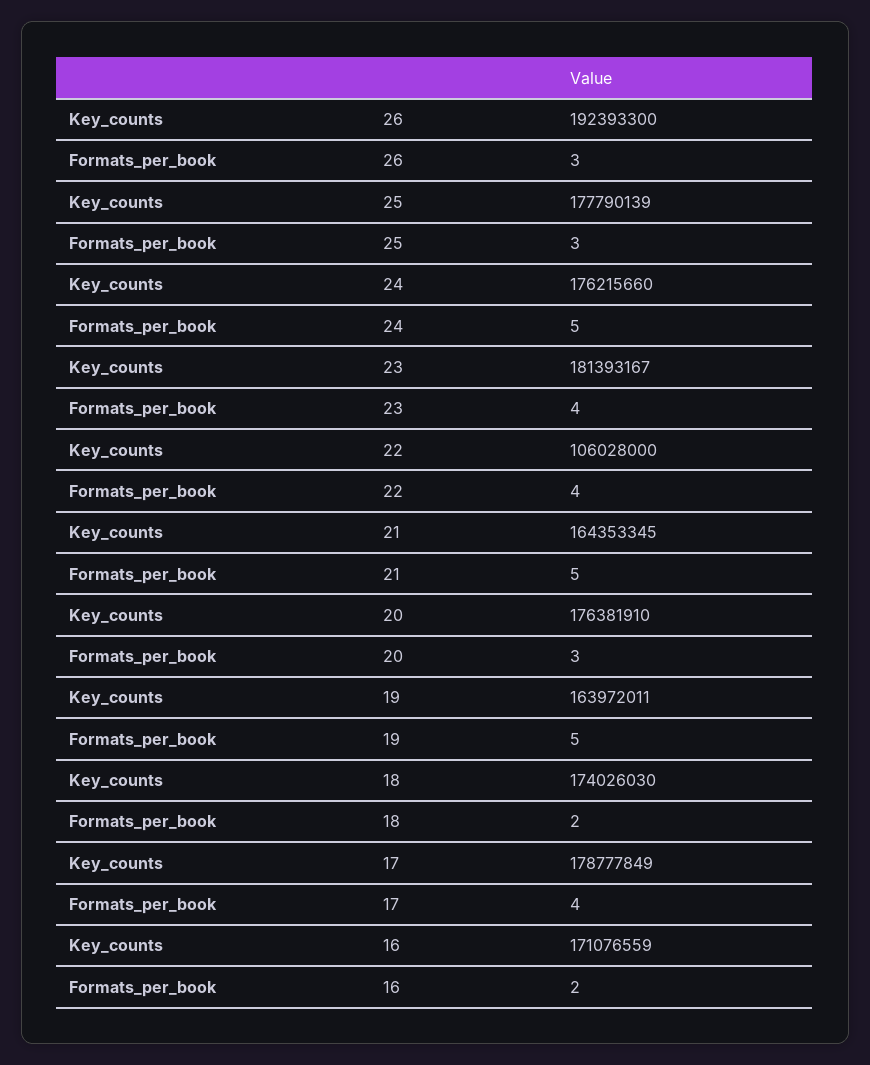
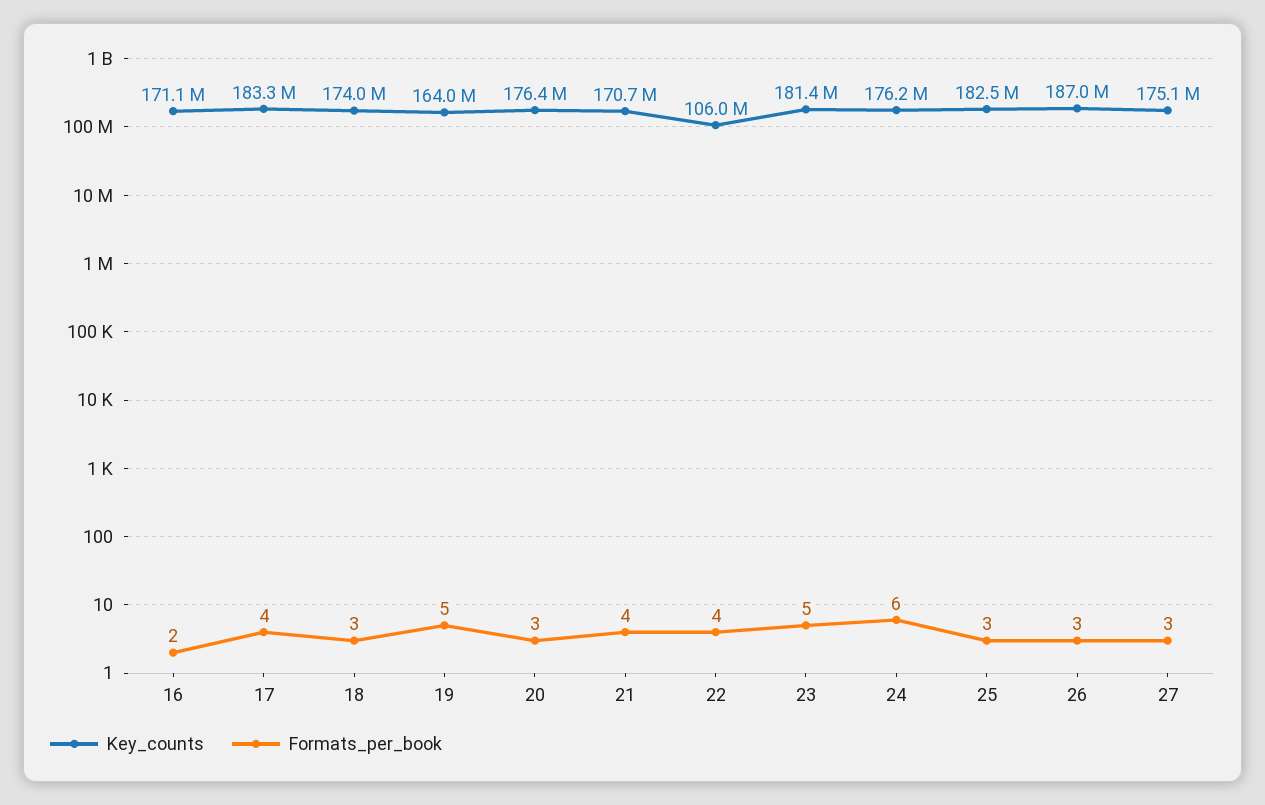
Key_counts, 26: 192393300 -> 187000000
Key_counts, 25: 177790139 -> 182500000
Formats_per_book, 24: 5 -> 6
Formats_per_book, 23: 4 -> 5
Key_counts, 21: 164353345 -> 170700000
Formats_per_book, 21: 5 -> 4
Formats_per_book, 18: 2 -> 3
Key_counts, 17: 178777849 -> 183300000
Key_counts, 27: none -> 175100000
Formats_per_book, 27: none -> 3

